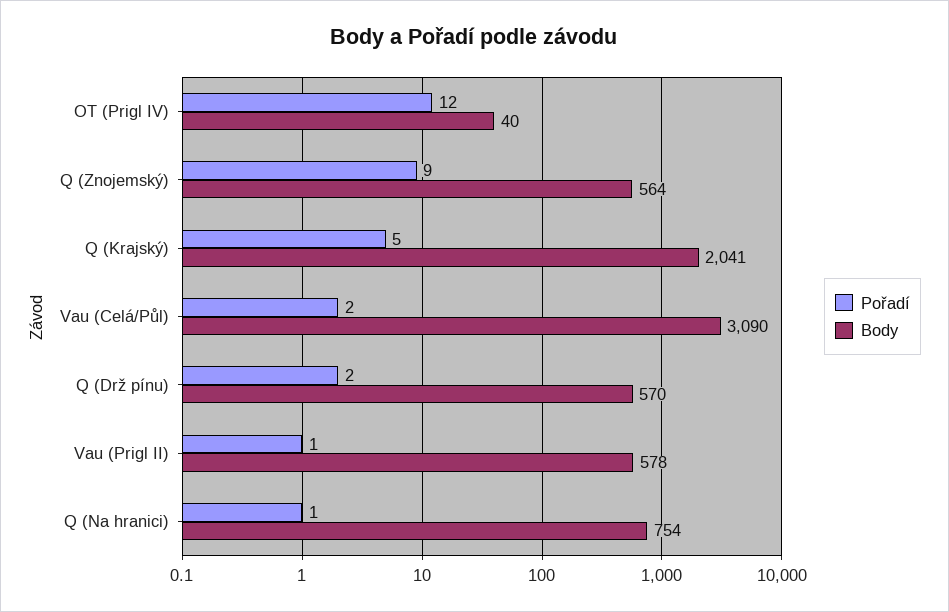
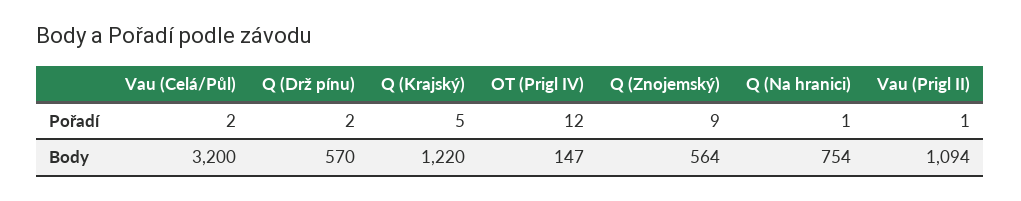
Body, OT (Prigl IV): 40 -> 147
Body, Q (Krajský): 2041 -> 1220
Body, Vau (Celá/Půl): 3090 -> 3200
Body, Vau (Prigl II): 578 -> 1094

